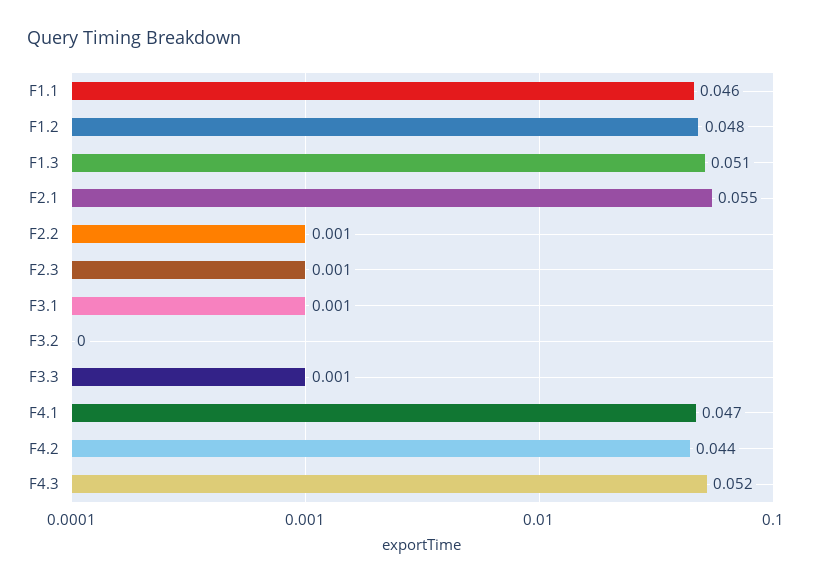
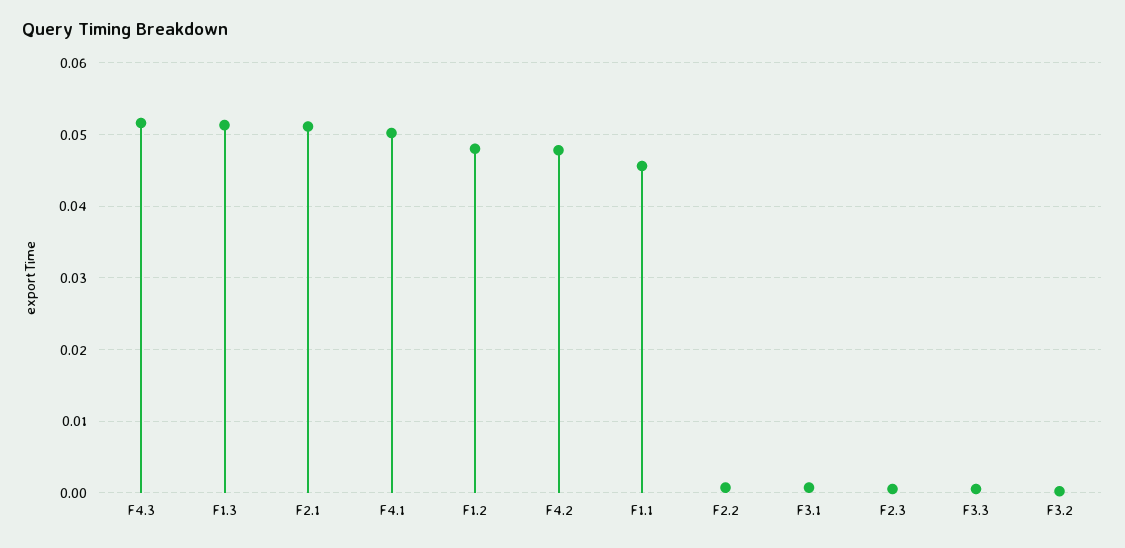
F2.1: 0.055 -> 0.051
F4.1: 0.047 -> 0.05
F4.2: 0.044 -> 0.048

